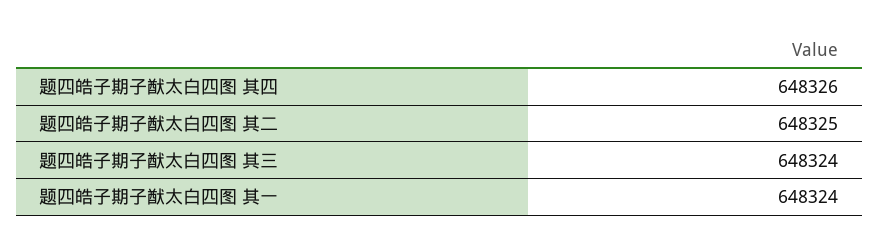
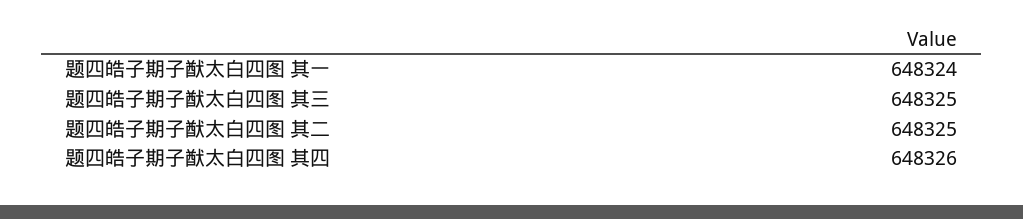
题四皓子期子猷太白四图 其三: 648324 -> 648325

